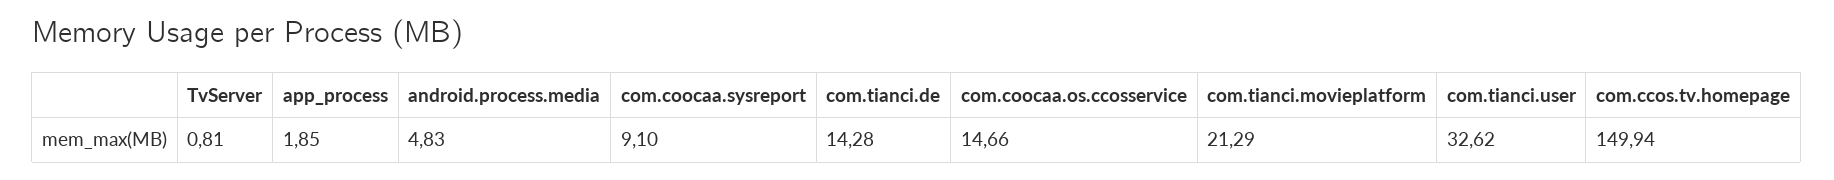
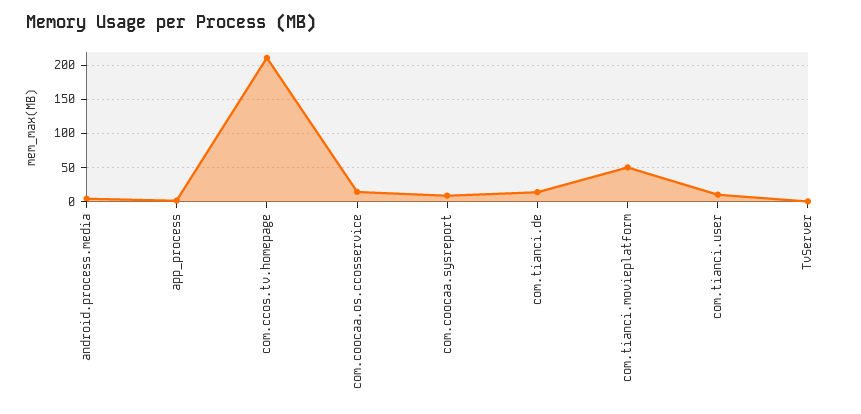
com.tianci.movieplatform: 21.29 -> 50
com.tianci.user: 32.62 -> 10
com.ccos.tv.homepage: 149.94 -> 210

